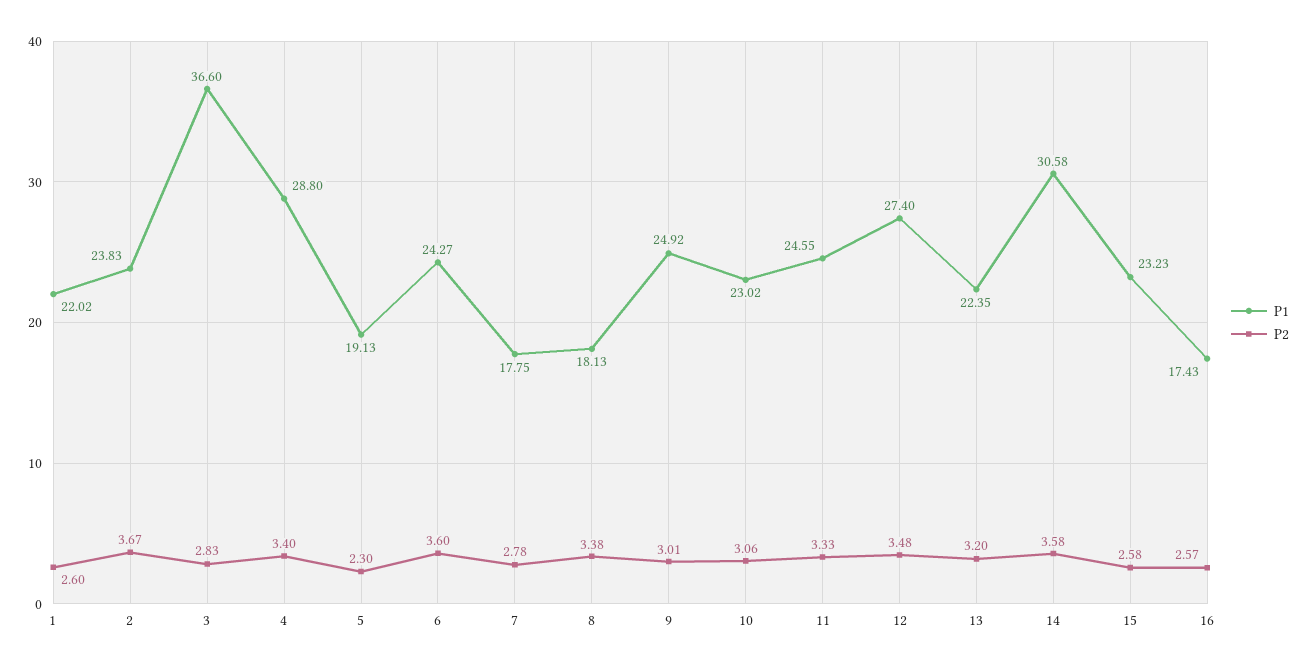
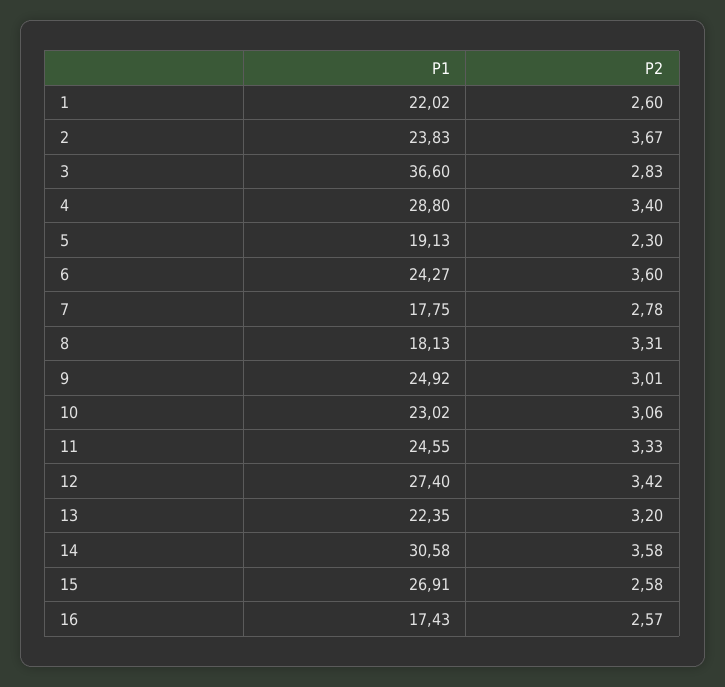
P2, 8: 3.38 -> 3.31
P2, 12: 3.48 -> 3.42
P1, 15: 23.23 -> 26.91

